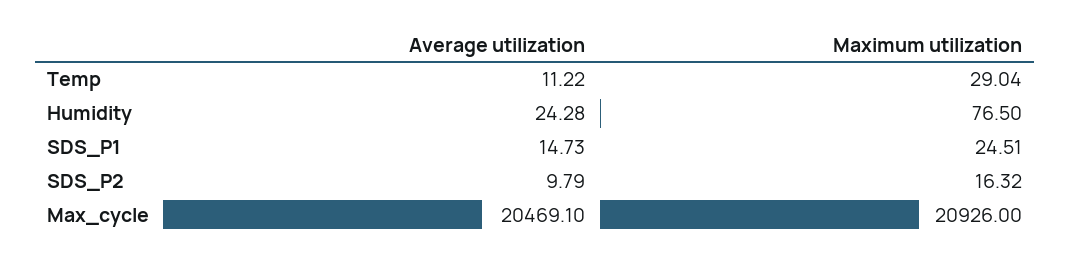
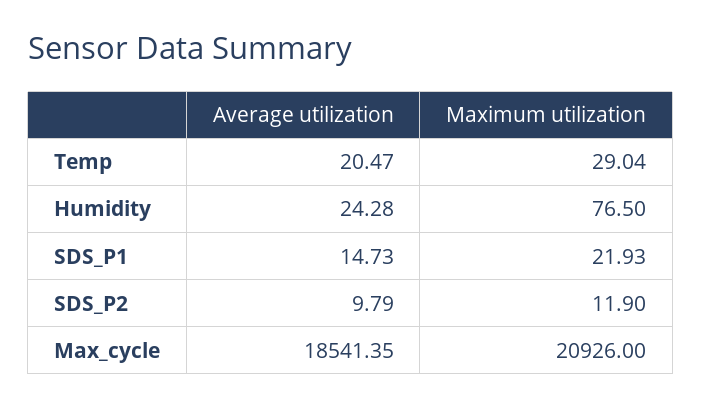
Average utilization, Temp: 11.22 -> 20.47
Maximum utilization, SDS_P1: 24.51 -> 21.93
Maximum utilization, SDS_P2: 16.32 -> 11.9
Average utilization, Max_cycle: 20469.1 -> 18541.35

